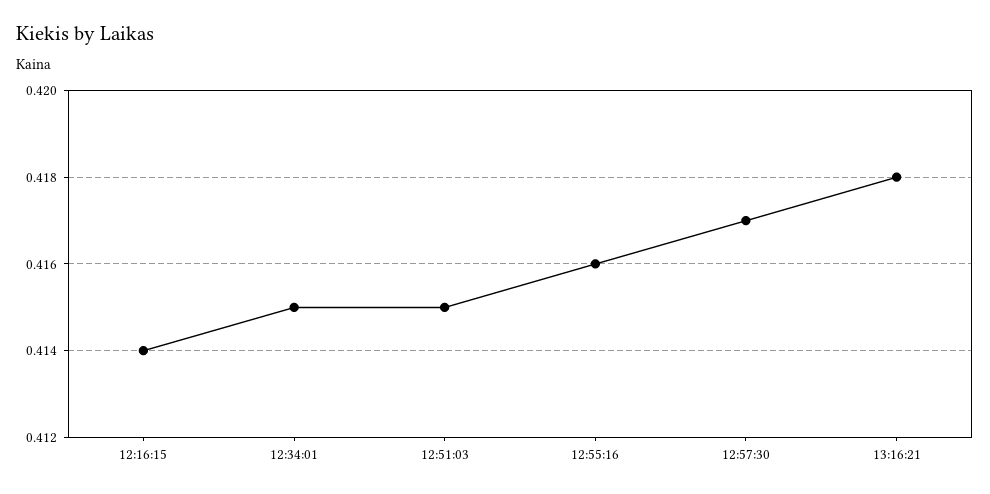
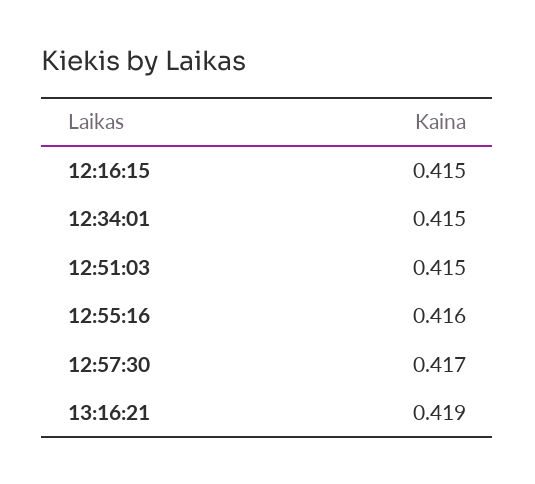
12:16:15: 0.414 -> 0.415
13:16:21: 0.418 -> 0.419

